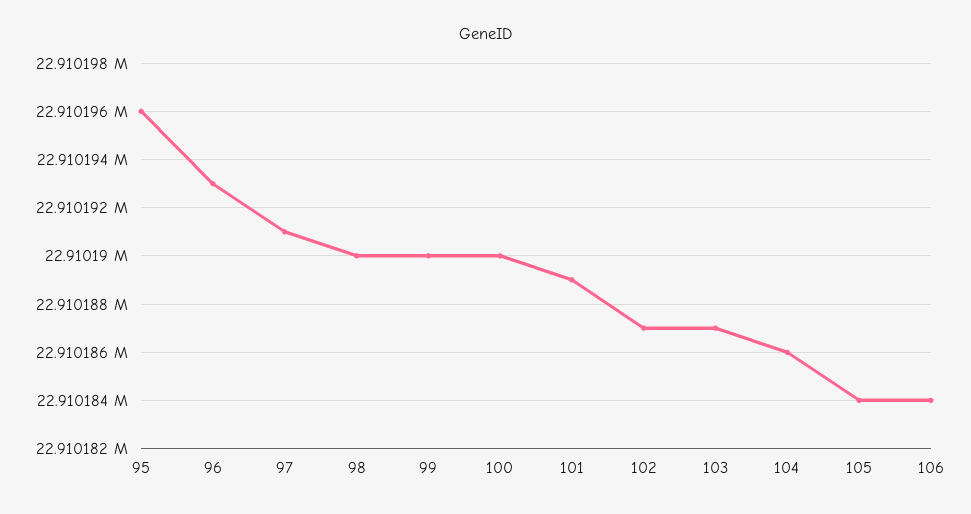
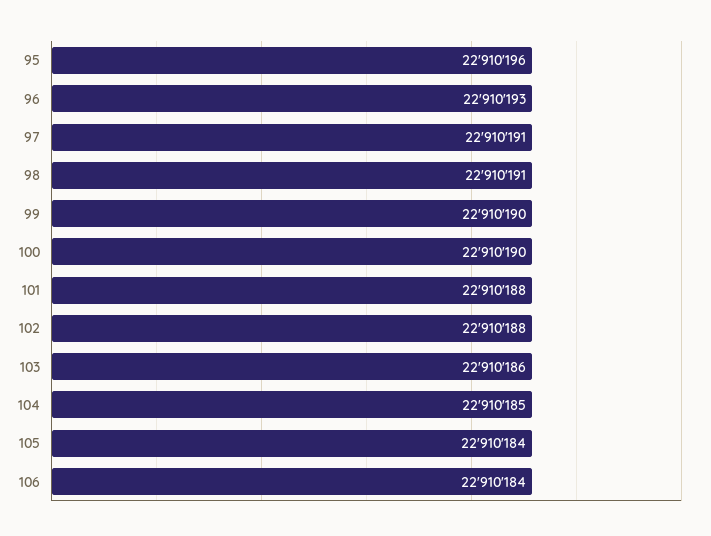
98: 22910190 -> 22910191
101: 22910189 -> 22910188
102: 22910187 -> 22910188
103: 22910187 -> 22910186
104: 22910186 -> 22910185

